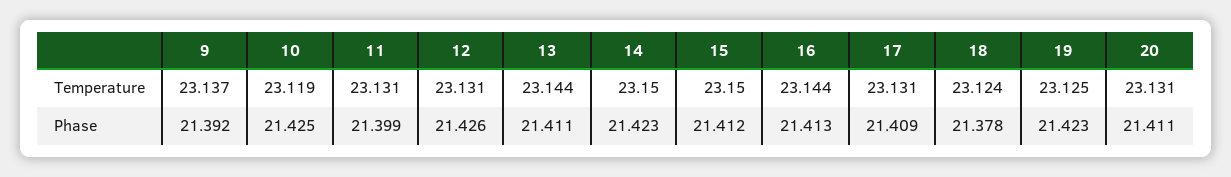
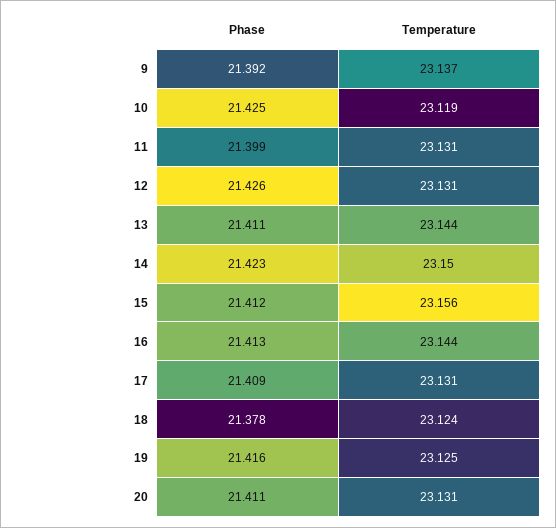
15, Temperature: 23.15 -> 23.156
19, Phase: 21.423 -> 21.416

